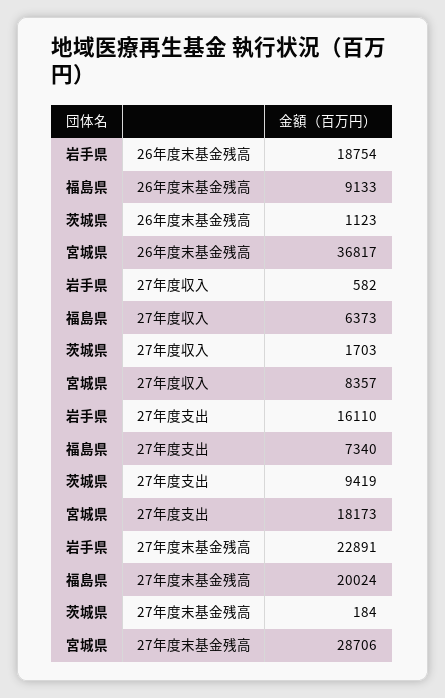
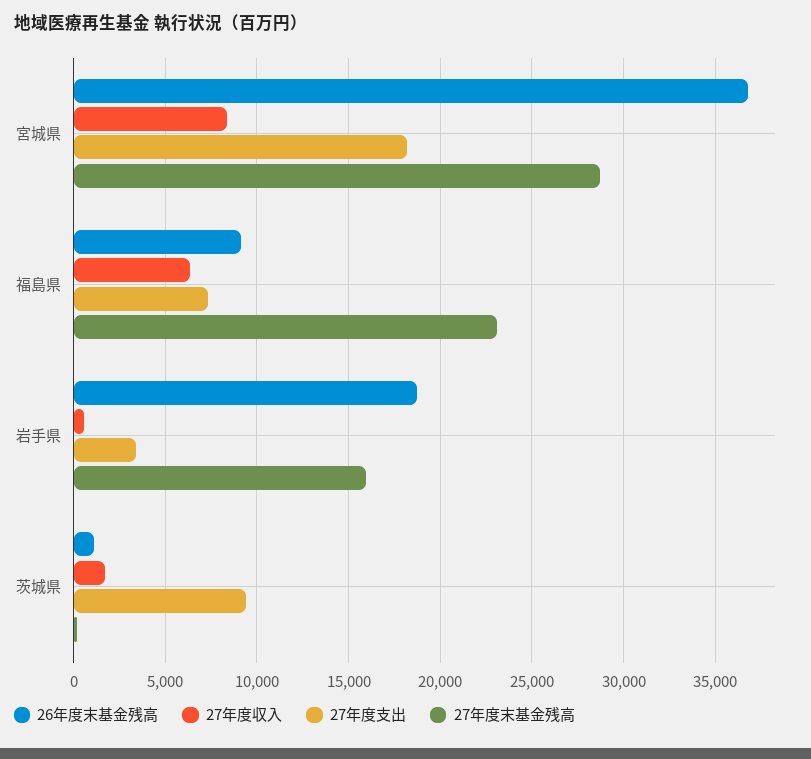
27年度支出, 岩手県: 16110 -> 3500
27年度末基金残高, 岩手県: 22891 -> 16000
27年度末基金残高, 福島県: 20024 -> 23000

